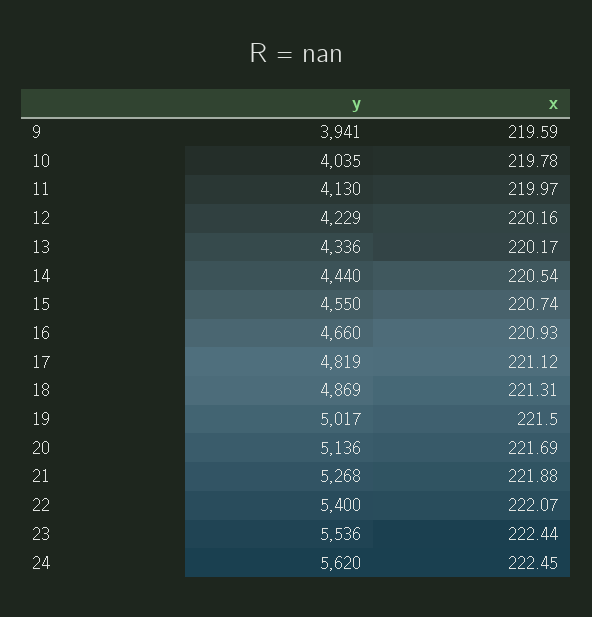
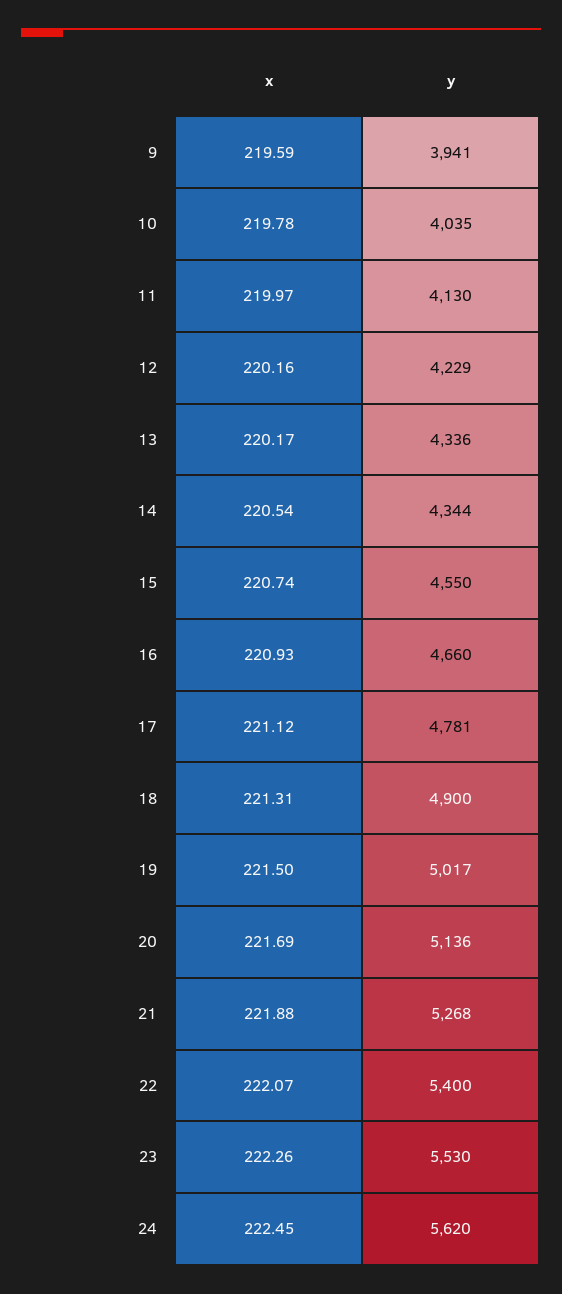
y, 14: 4440 -> 4344
y, 17: 4819 -> 4781
y, 18: 4869 -> 4900
y, 23: 5536 -> 5530
x, 23: 222.44 -> 222.26

